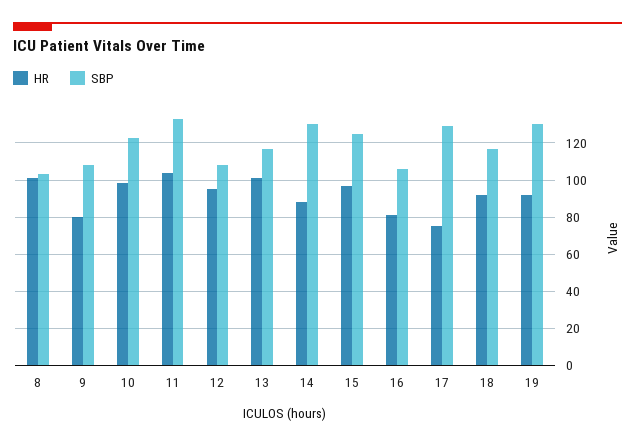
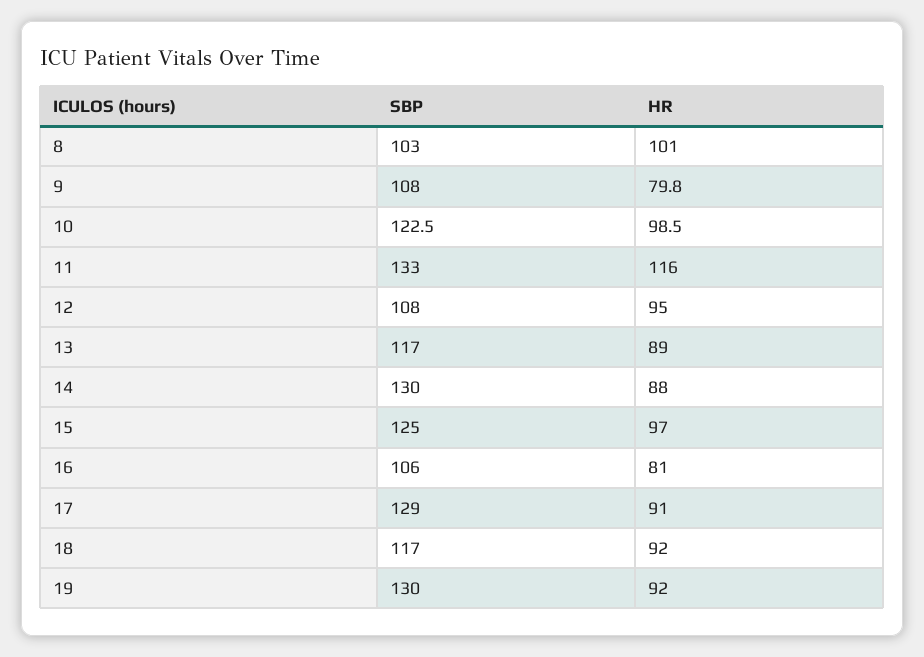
HR, 11: 105 -> 116
HR, 13: 100 -> 89
HR, 17: 75 -> 91

